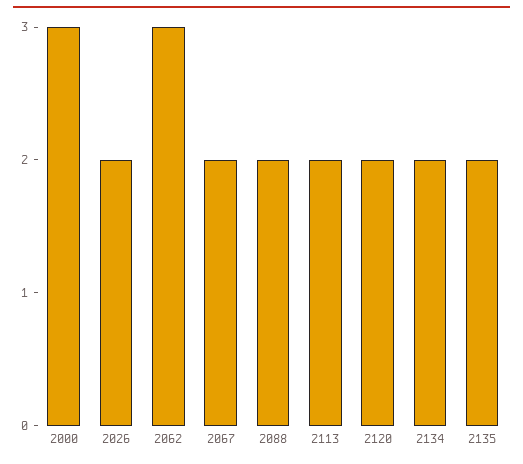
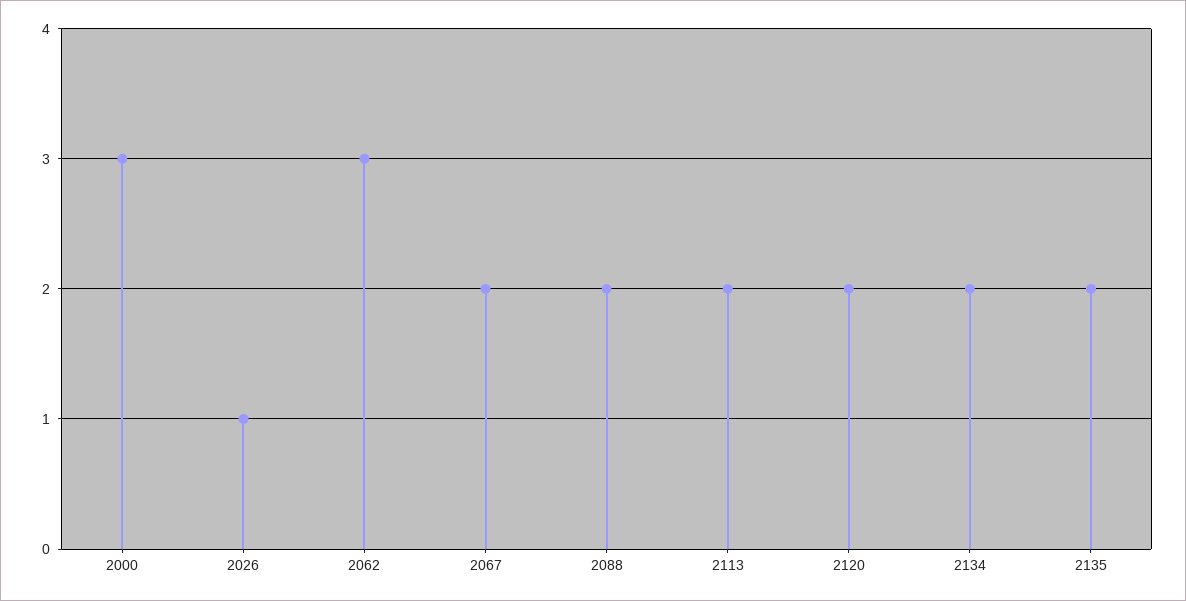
2026: 2 -> 1

